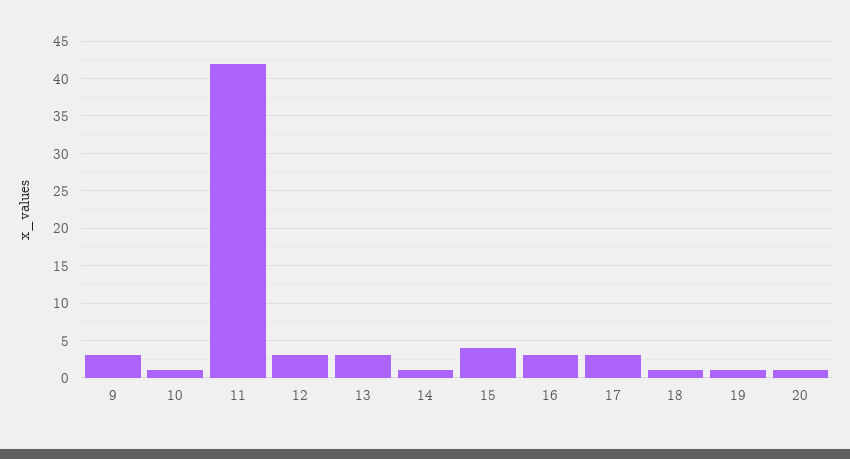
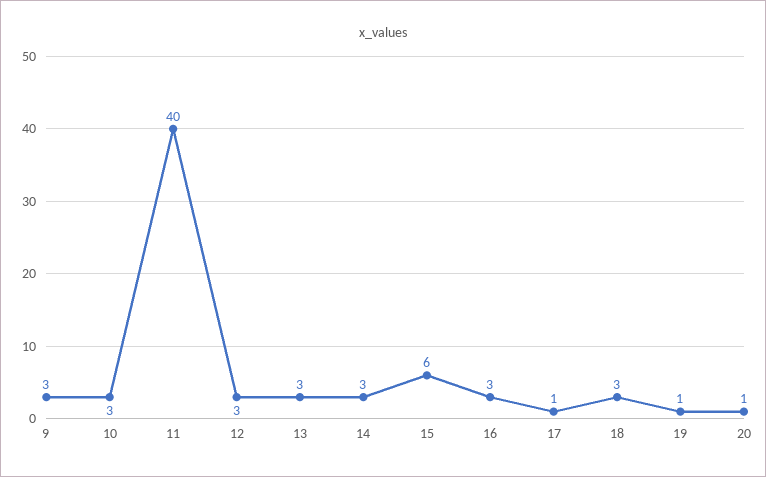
10: 1 -> 3
11: 42 -> 40
14: 1 -> 3
15: 4 -> 6
17: 3 -> 1
18: 1 -> 3

